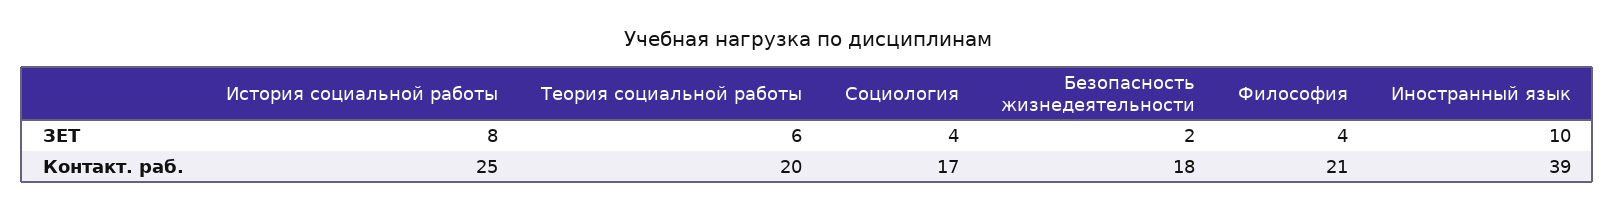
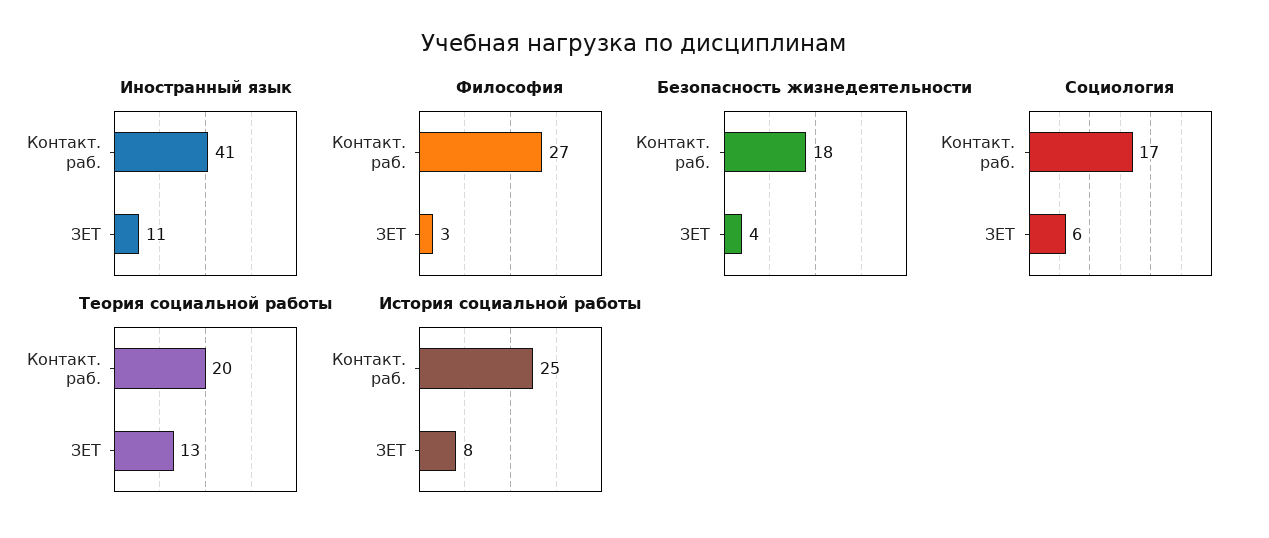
Теория социальной работы, ЗЕТ: 6 -> 13
Социология, ЗЕТ: 4 -> 6
Безопасность жизнедеятельности, ЗЕТ: 2 -> 4
Философия, ЗЕТ: 4 -> 3
Иностранный язык, ЗЕТ: 10 -> 11
Философия, Контакт. раб.: 21 -> 27
Иностранный язык, Контакт. раб.: 39 -> 41

